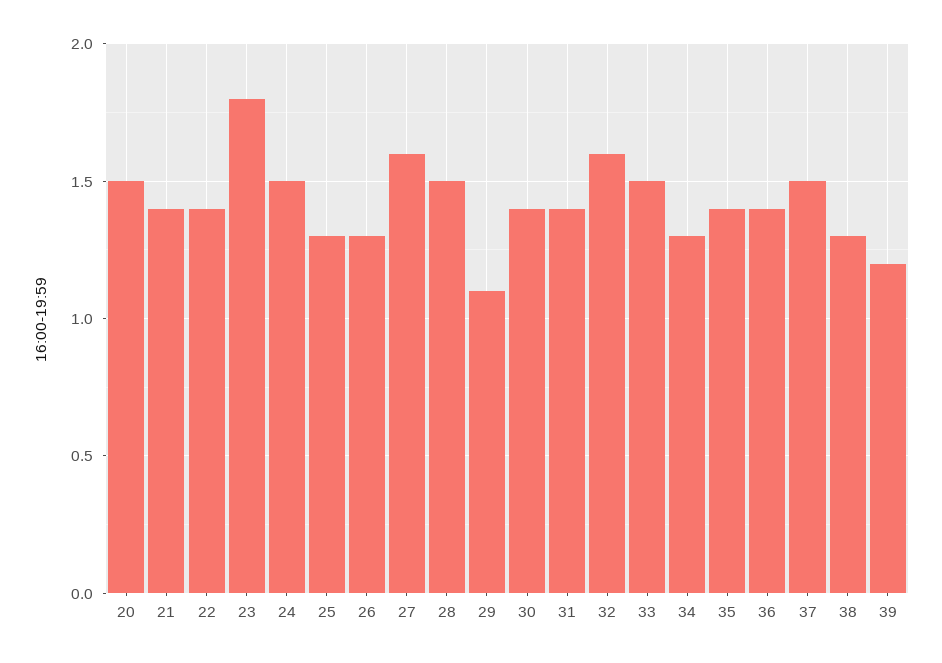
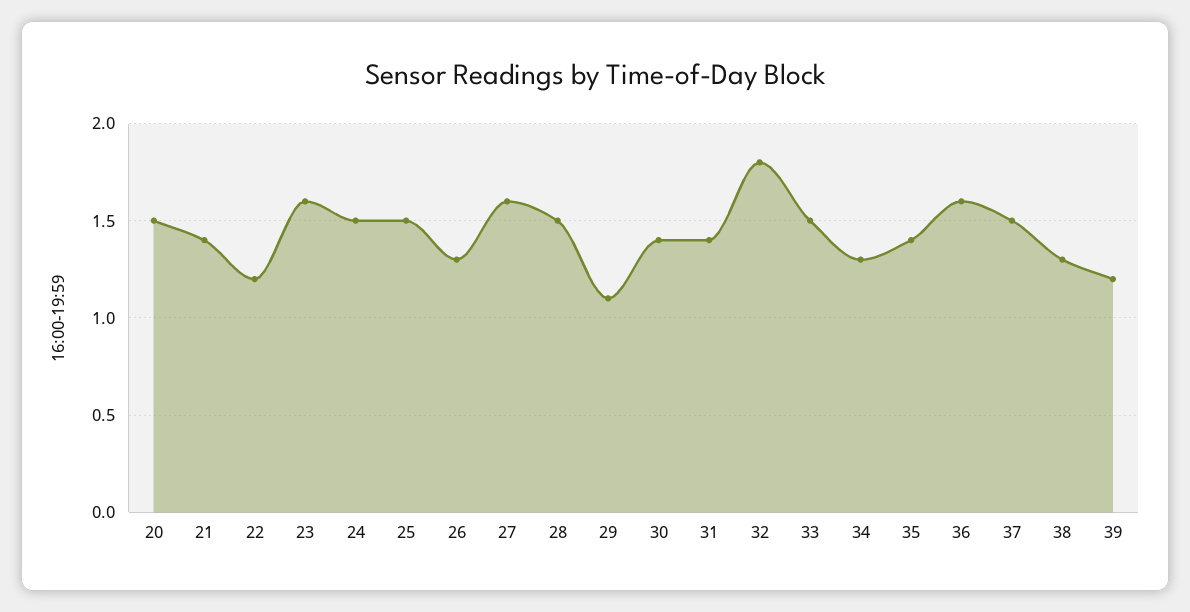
22: 1.4 -> 1.2
23: 1.8 -> 1.6
25: 1.3 -> 1.5
32: 1.6 -> 1.8
36: 1.4 -> 1.6

